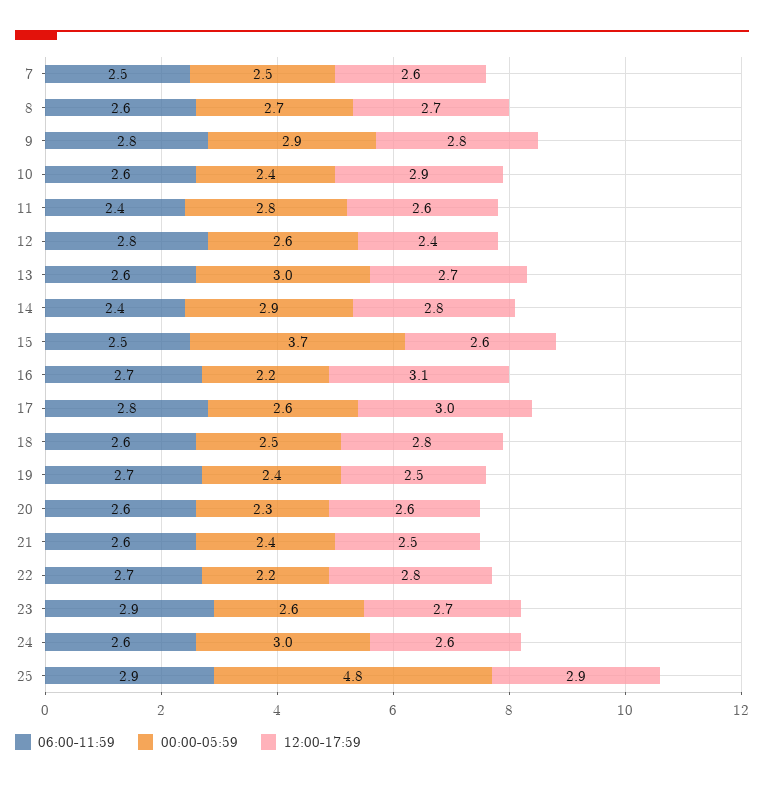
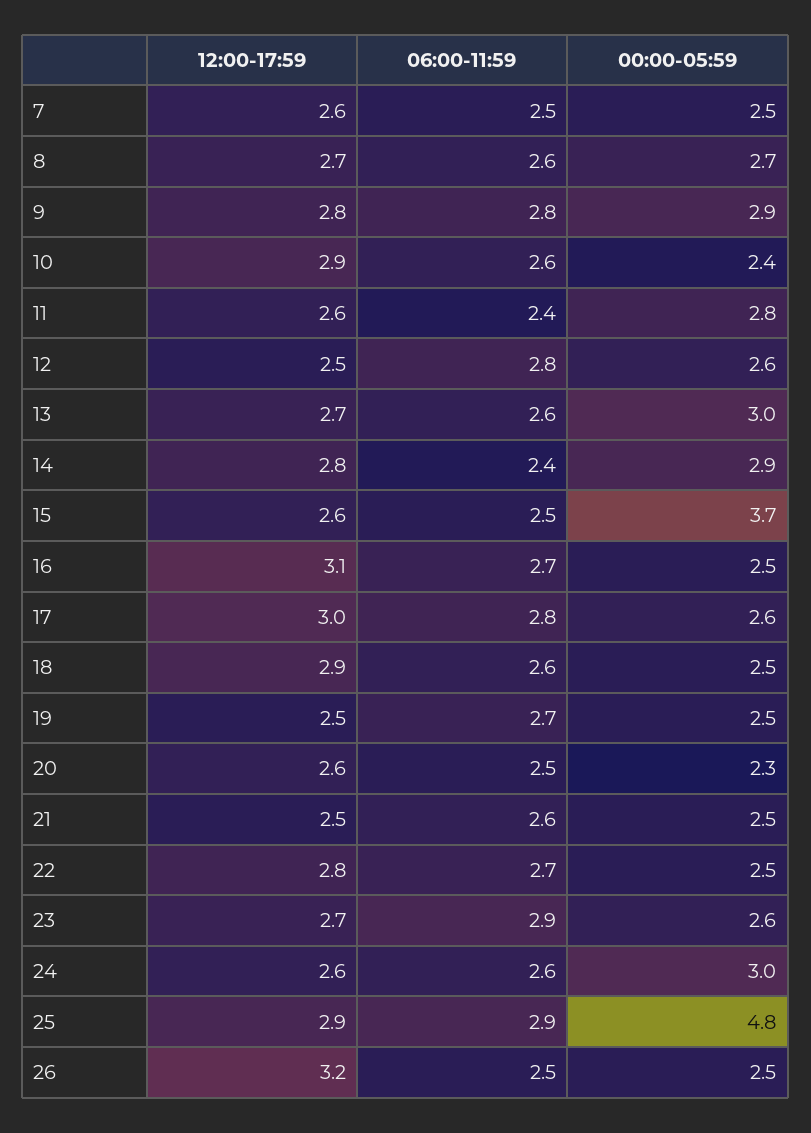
12:00-17:59, 12: 2.4 -> 2.5
00:00-05:59, 16: 2.2 -> 2.5
12:00-17:59, 18: 2.8 -> 2.9
00:00-05:59, 19: 2.4 -> 2.5
06:00-11:59, 20: 2.6 -> 2.5
00:00-05:59, 21: 2.4 -> 2.5
00:00-05:59, 22: 2.2 -> 2.5
12:00-17:59, 26: none -> 3.2
06:00-11:59, 26: none -> 2.5
00:00-05:59, 26: none -> 2.5

